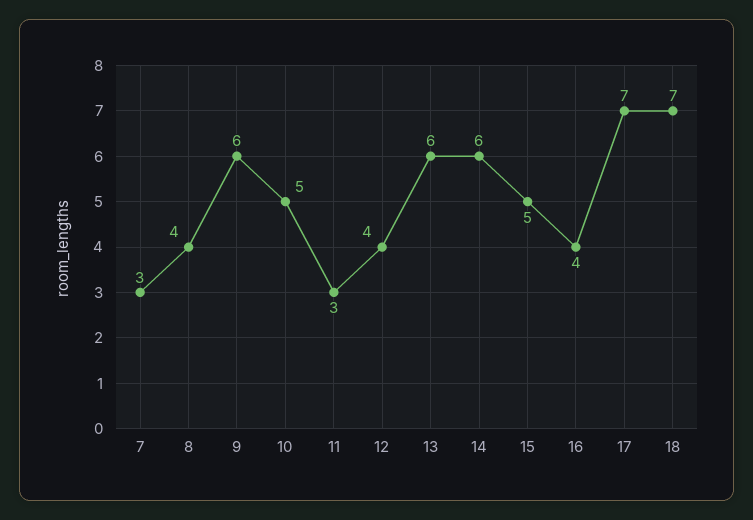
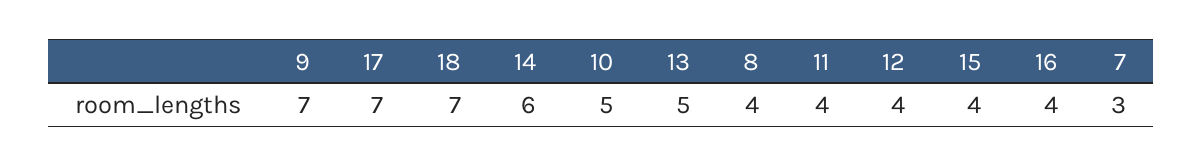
9: 6 -> 7
11: 3 -> 4
13: 6 -> 5
15: 5 -> 4

